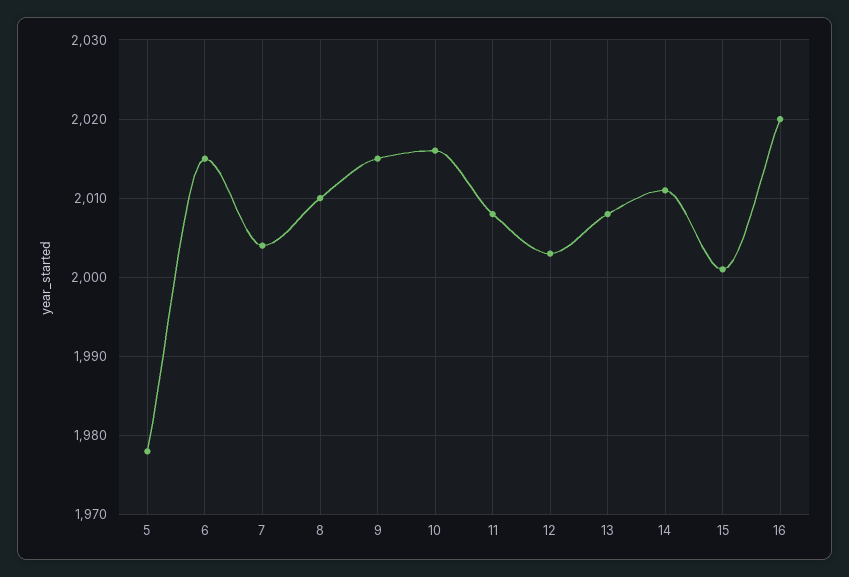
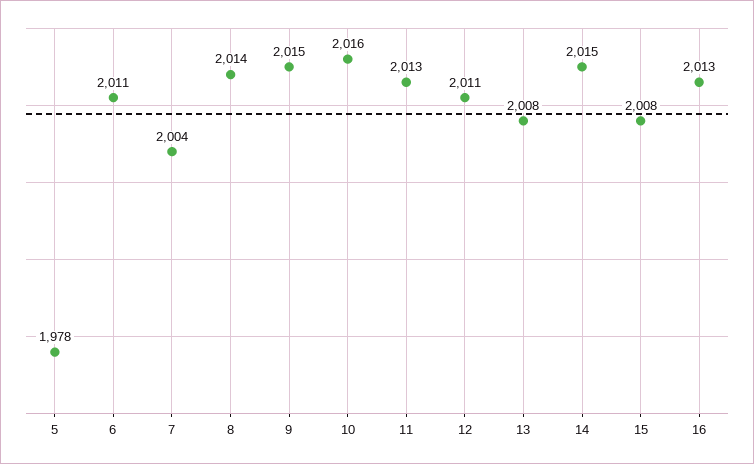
6: 2015 -> 2011
8: 2010 -> 2014
11: 2008 -> 2013
12: 2003 -> 2011
14: 2011 -> 2015
15: 2001 -> 2008
16: 2020 -> 2013

